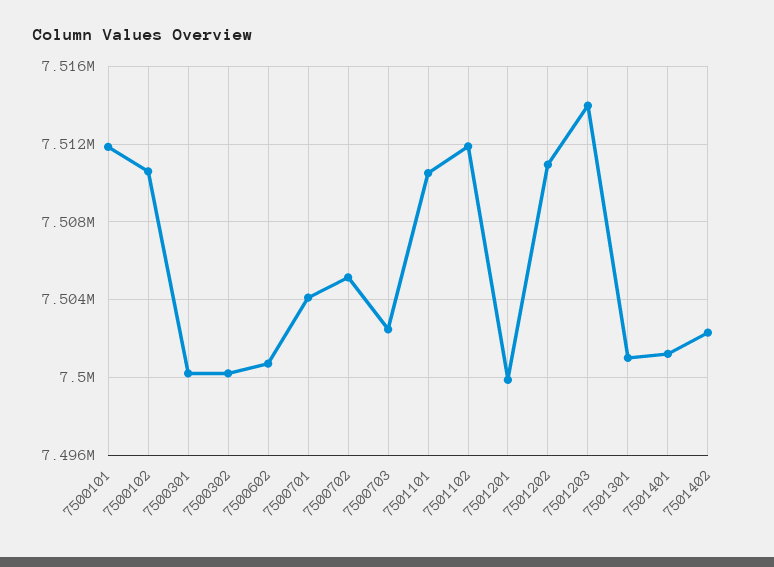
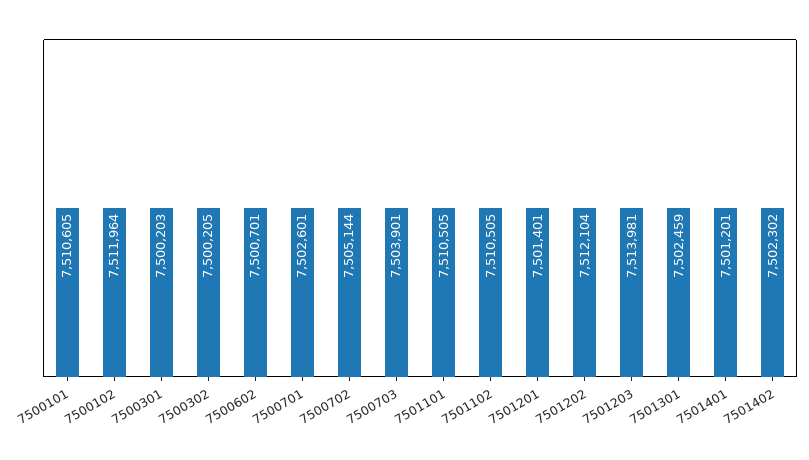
7500101: 7512000 -> 7510605
7500102: 7510500 -> 7511964
7500701: 7504000 -> 7502601
7500703: 7502500 -> 7503901
7501102: 7512000 -> 7510505
7501201: 7500000 -> 7501401
7501202: 7511000 -> 7512104
7501301: 7501000 -> 7502459

